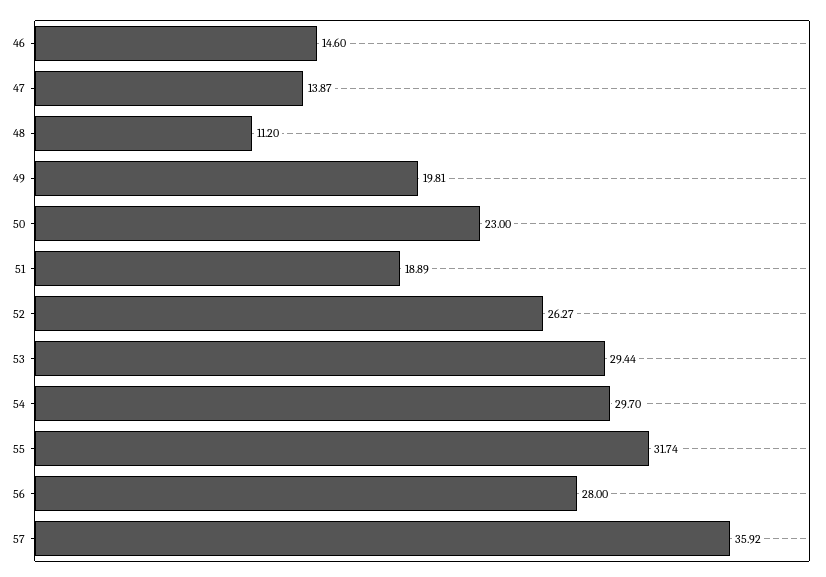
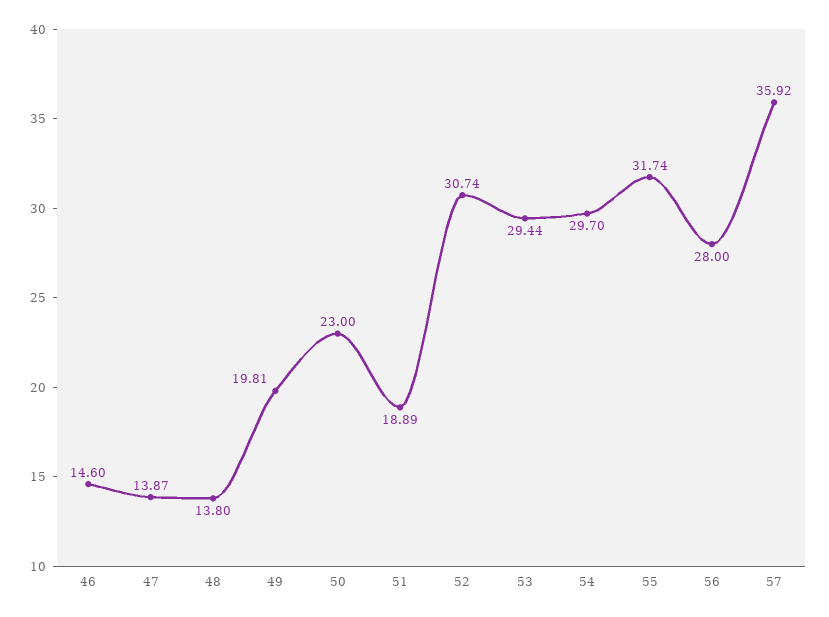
48: 11.2 -> 13.8
52: 26.27 -> 30.74

